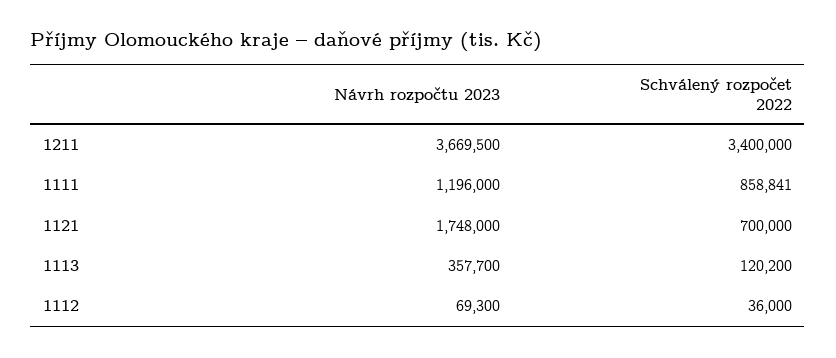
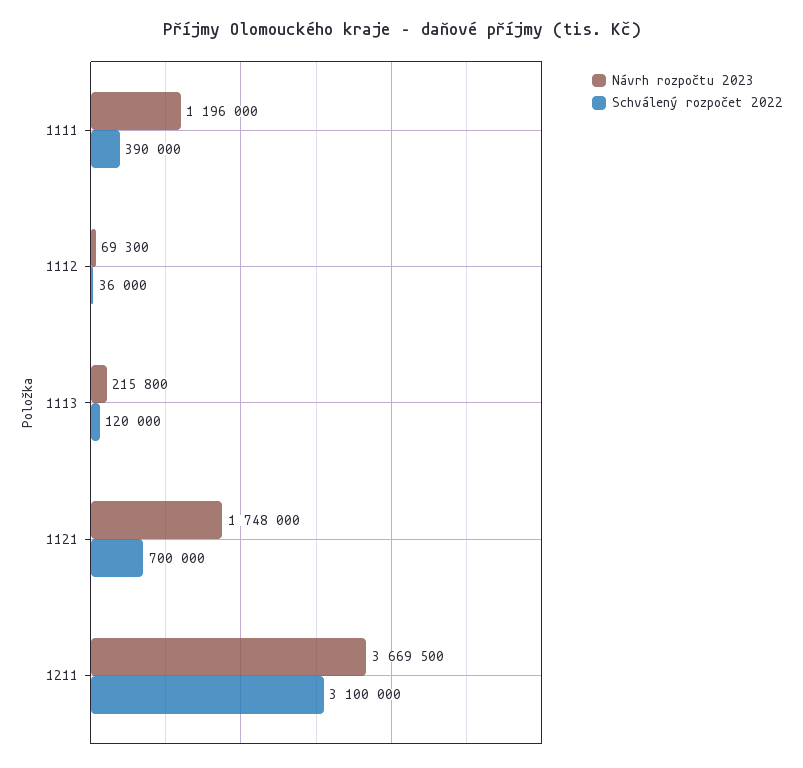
Schválený rozpočet 2022, 1211: 3400000 -> 3100000
Schválený rozpočet 2022, 1111: 858841 -> 390000
Návrh rozpočtu 2023, 1113: 357700 -> 215800
Schválený rozpočet 2022, 1113: 120200 -> 120000

